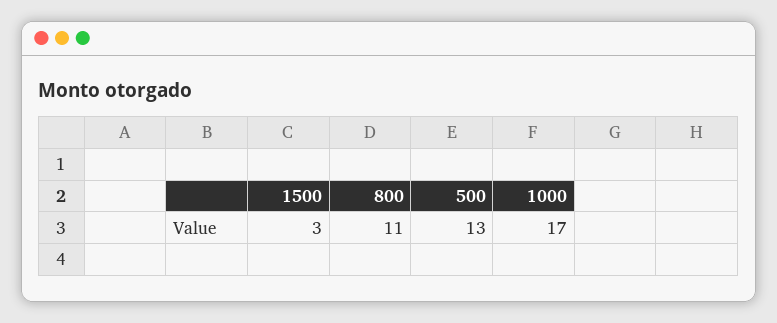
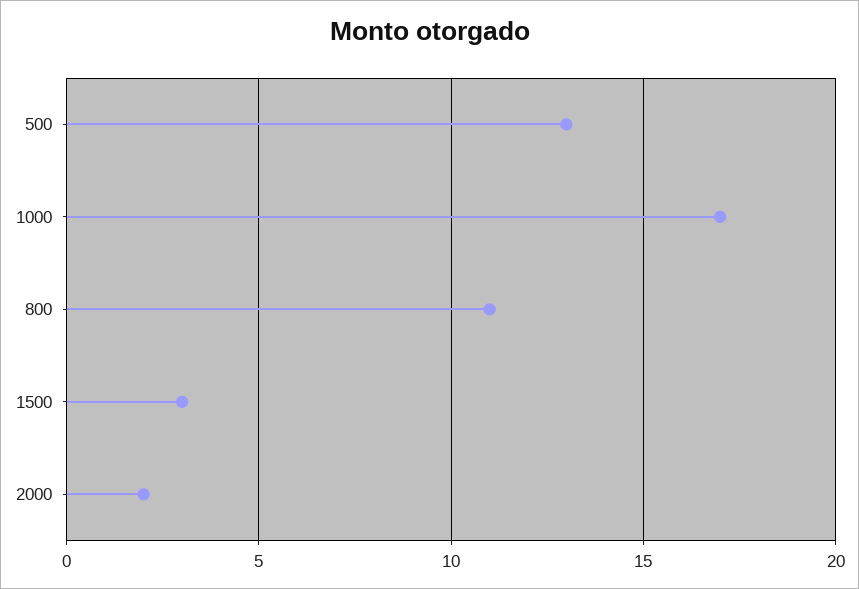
2000: none -> 2

